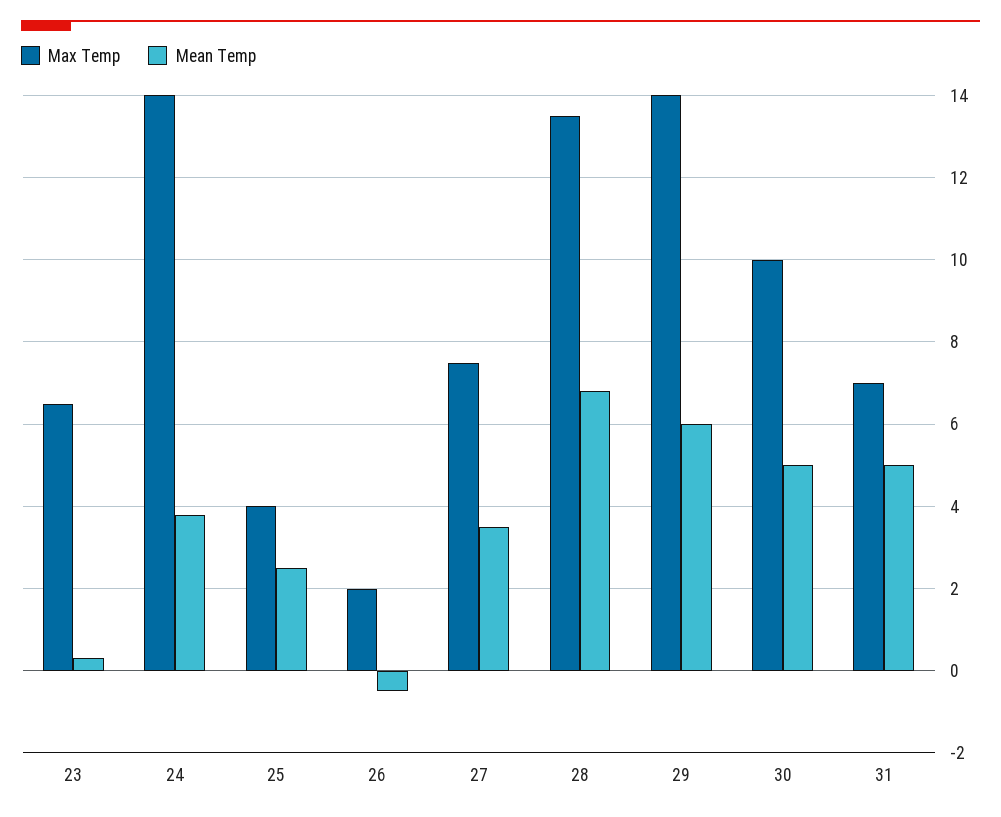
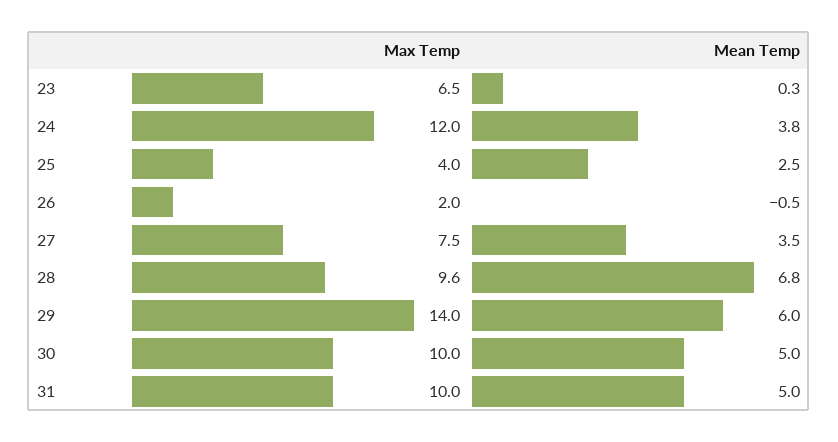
Max Temp, 24: 14 -> 12
Max Temp, 28: 13.5 -> 9.6
Max Temp, 31: 7 -> 10

